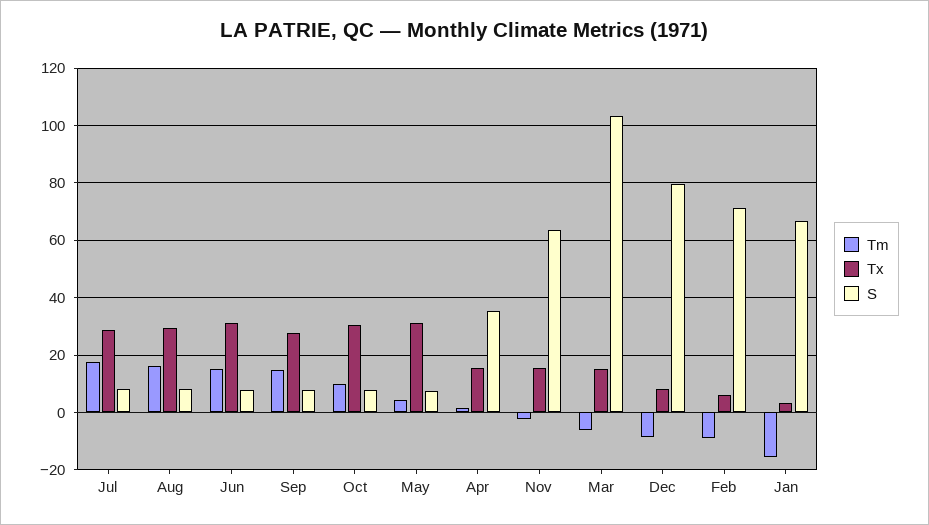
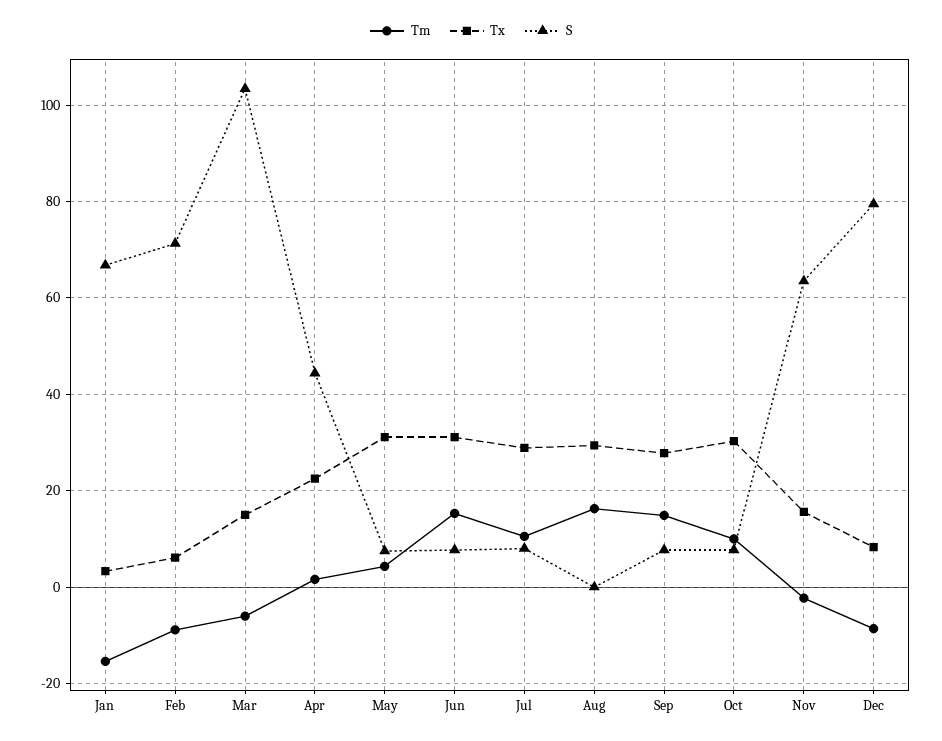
Tm, Jul: 17.5 -> 10
S, Aug: 7.5 -> 0
Tx, Apr: 15 -> 22
S, Apr: 35 -> 44

